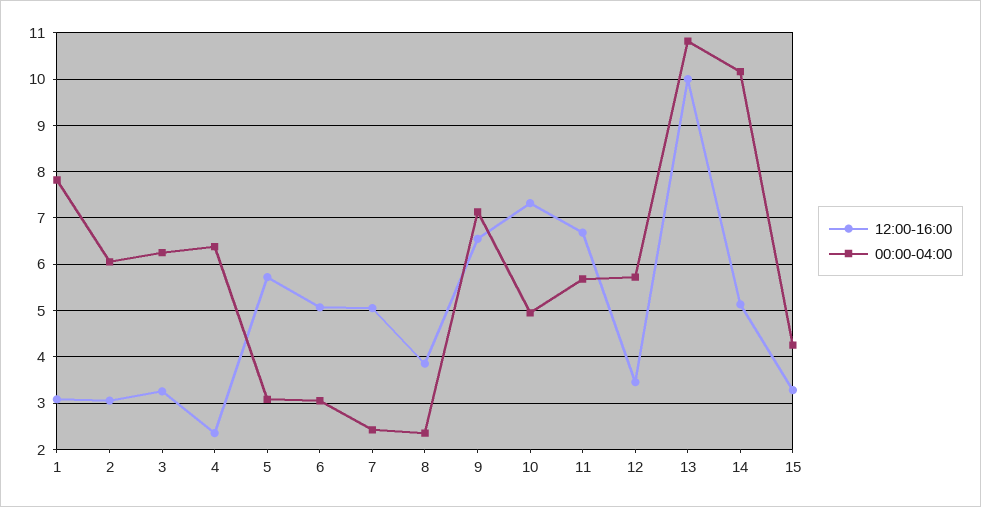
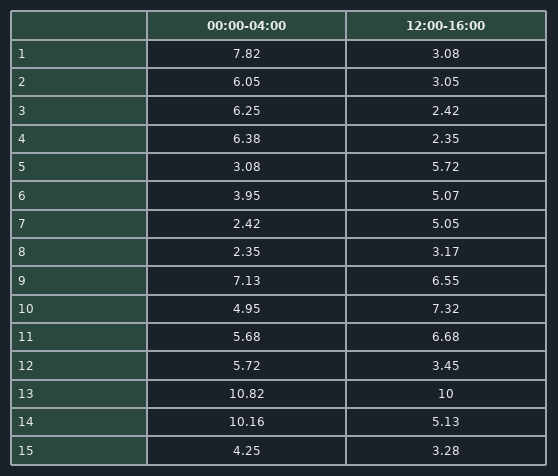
12:00-16:00, 3: 3.2 -> 2.42
00:00-04:00, 6: 3 -> 3.95
12:00-16:00, 8: 3.8 -> 3.17

